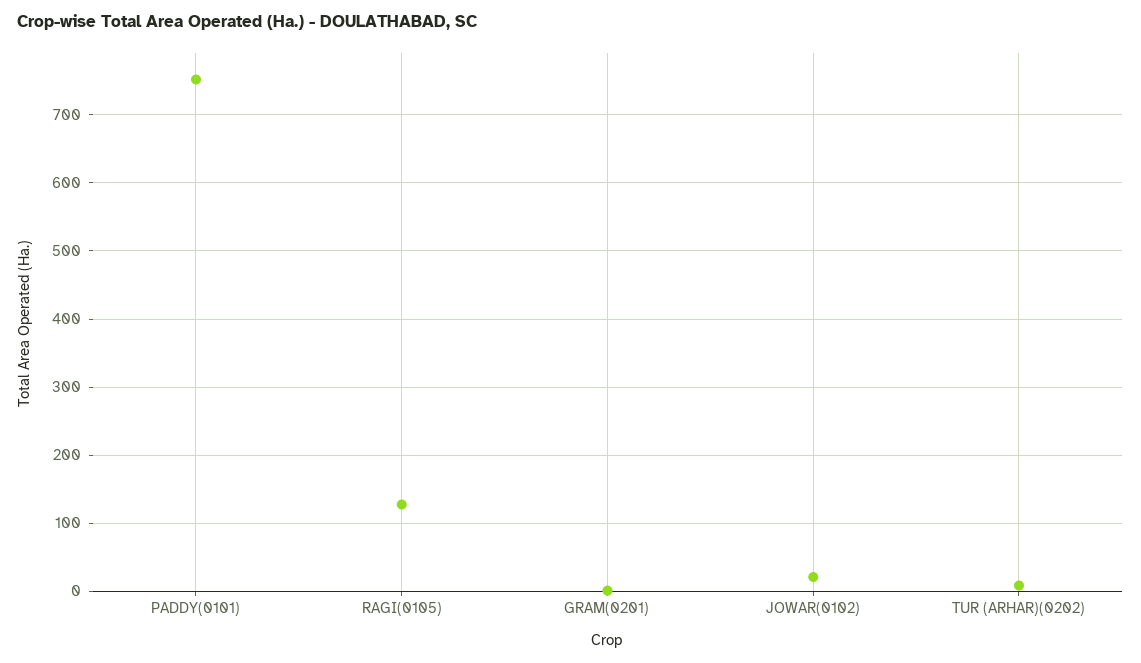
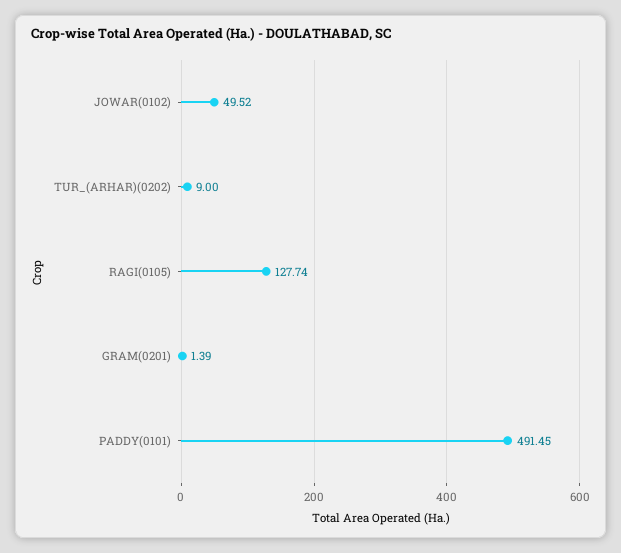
PADDY(0101): 750 -> 491.45
JOWAR(0102): 20 -> 49.52

